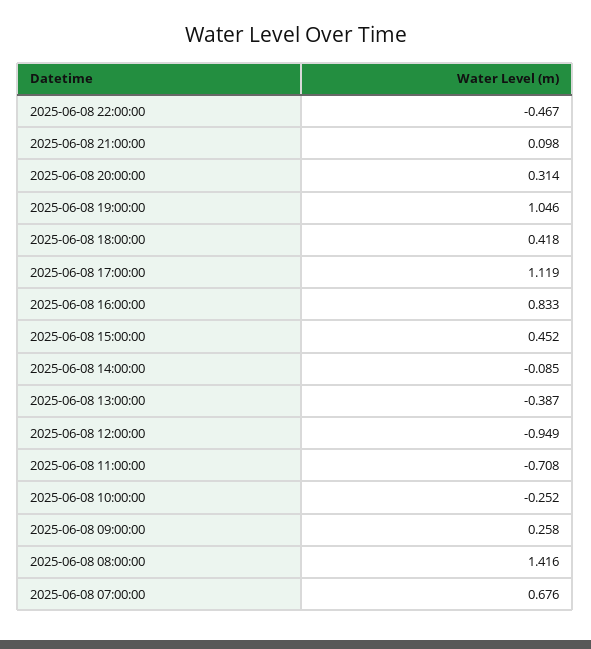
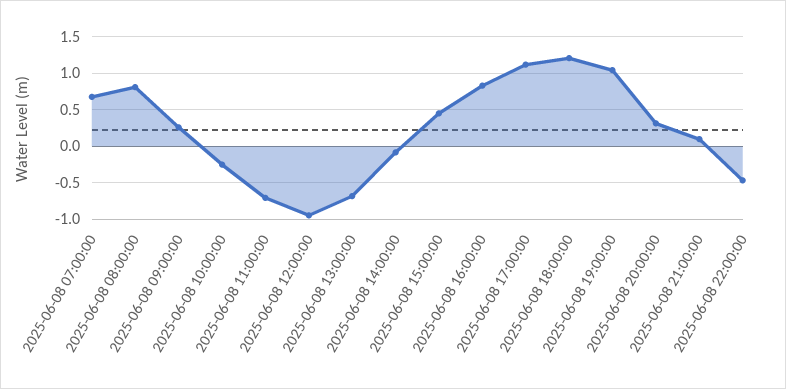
2025-06-08 18:00:00: 0.418 -> 1.2
2025-06-08 13:00:00: -0.387 -> -0.7
2025-06-08 08:00:00: 1.416 -> 0.8

